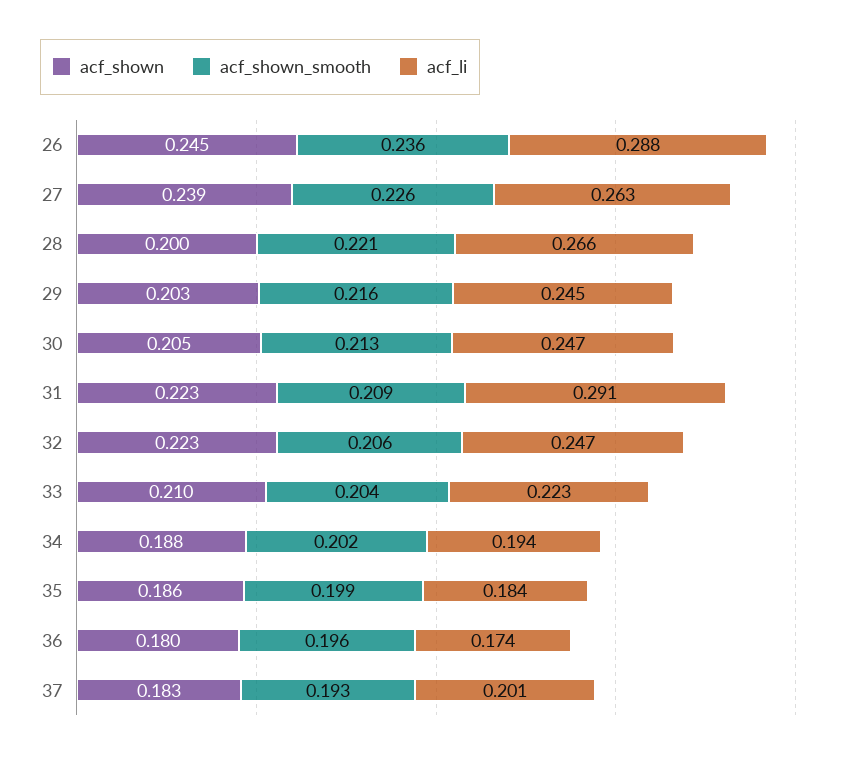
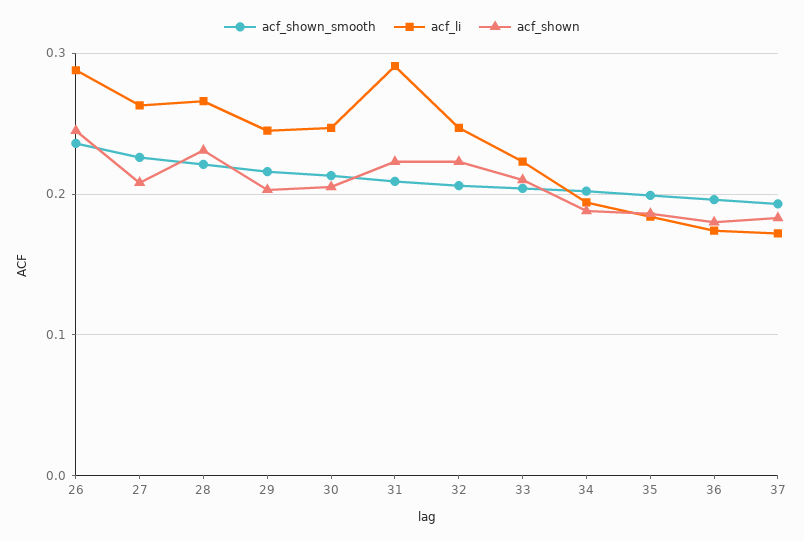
acf_shown, 27: 0.239 -> 0.21
acf_shown, 28: 0.2 -> 0.23
acf_li, 37: 0.201 -> 0.17

